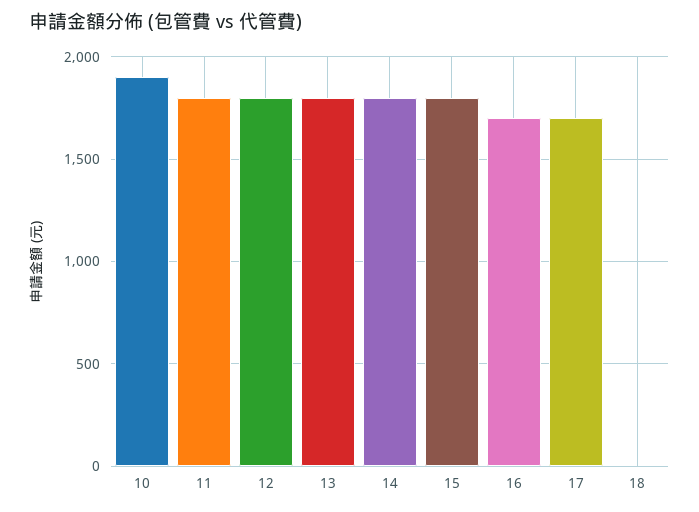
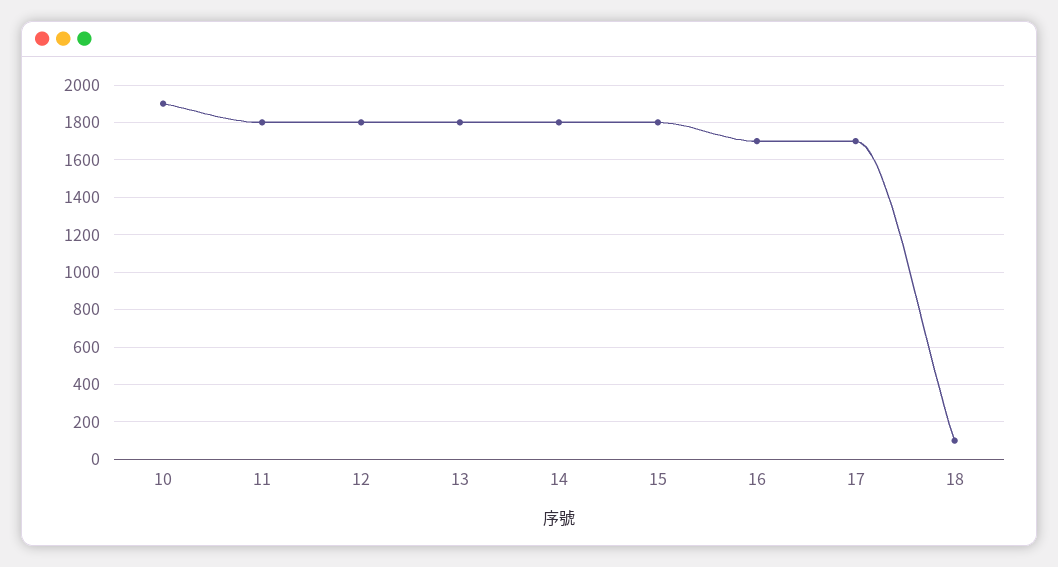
18: 0 -> 100

